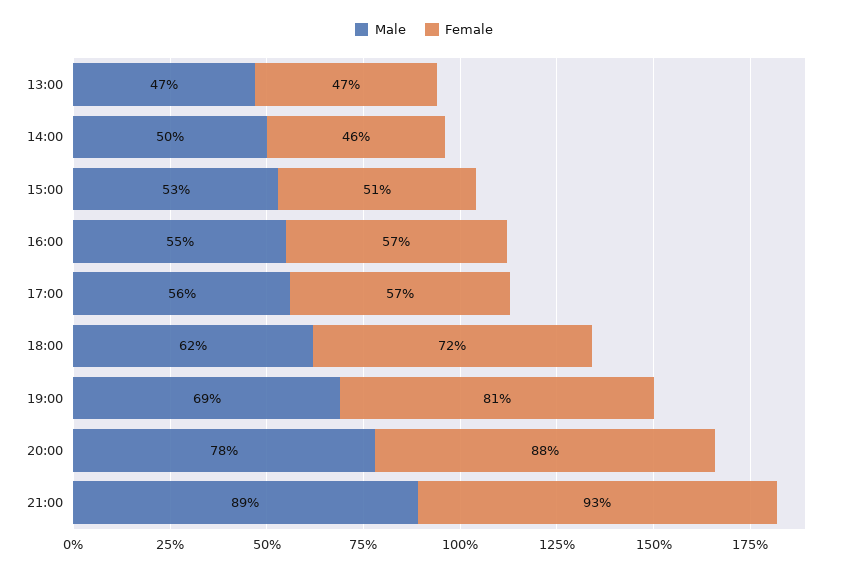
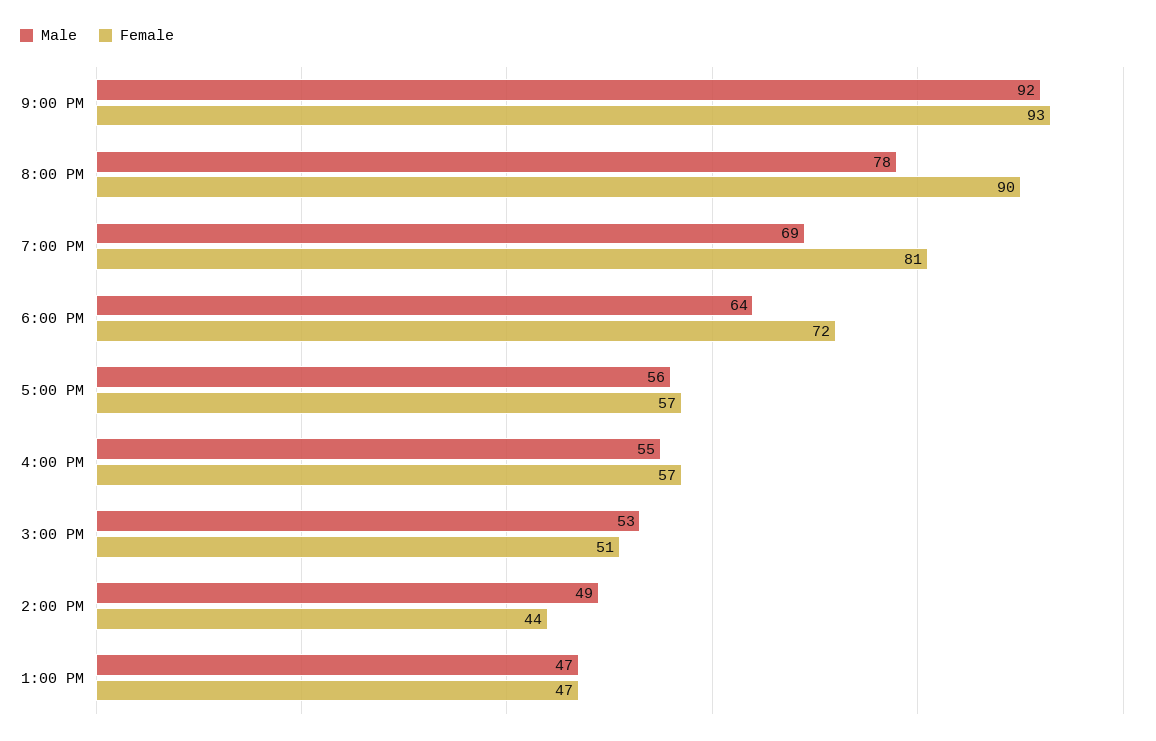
Male, 14:00: 50 -> 49
Female, 14:00: 46 -> 44
Male, 18:00: 62 -> 64
Female, 20:00: 88 -> 90
Male, 21:00: 89 -> 92

